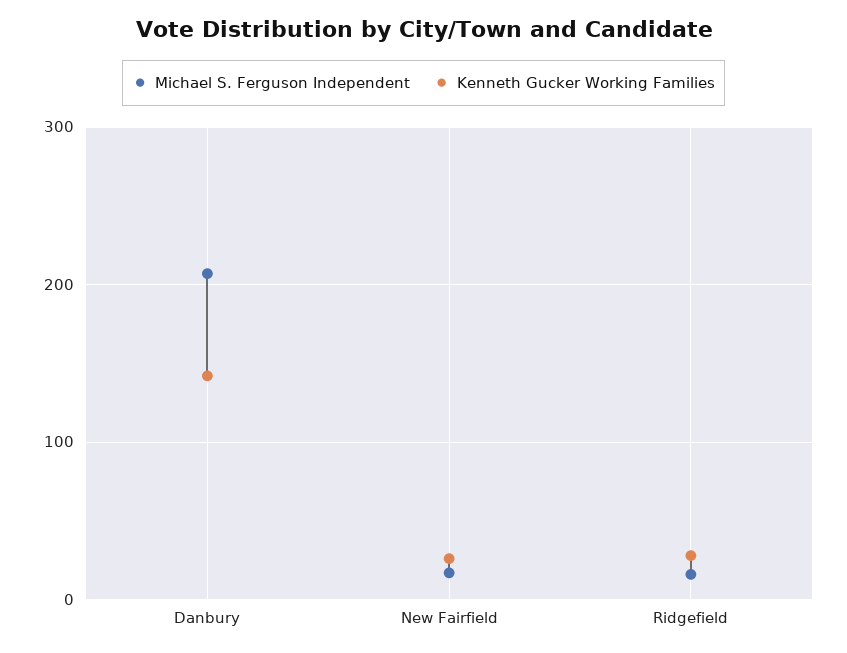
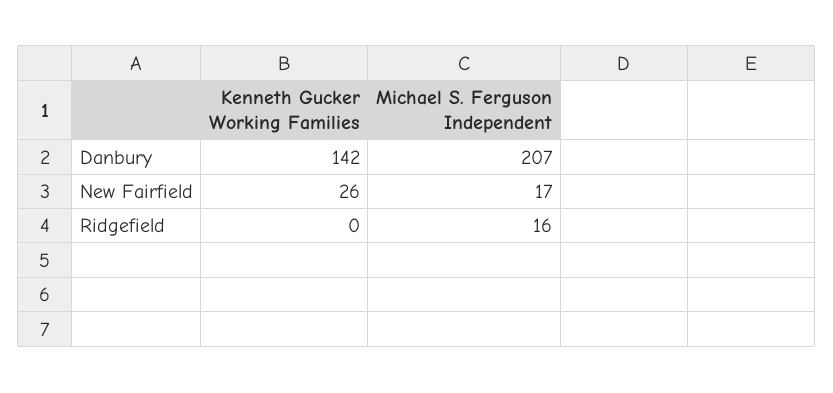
Kenneth Gucker Working Families, Ridgefield: 30 -> 0

